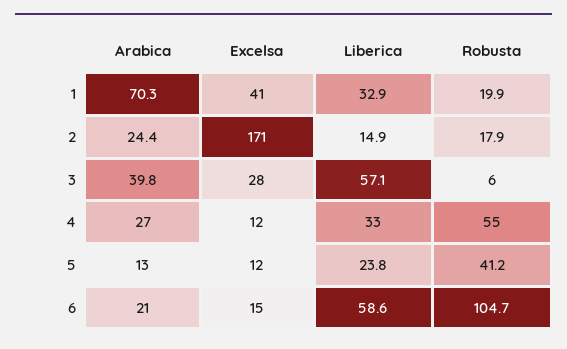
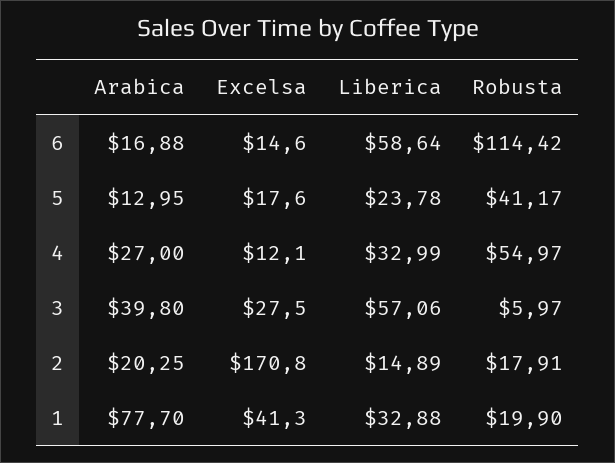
Arabica, 1: 70.3 -> 77.7
Arabica, 2: 24.4 -> 20.25
Excelsa, 5: 12 -> 17.6
Arabica, 6: 21 -> 16.88
Robusta, 6: 104.7 -> 114.42

